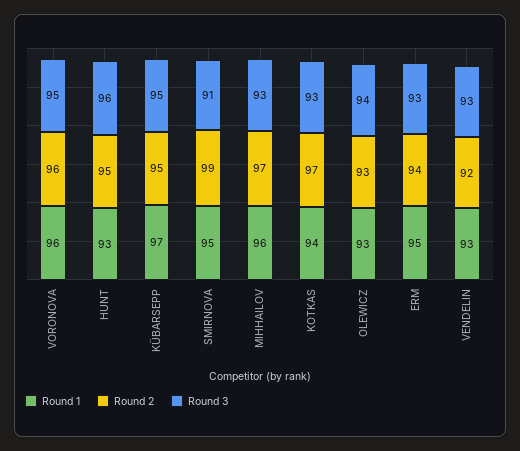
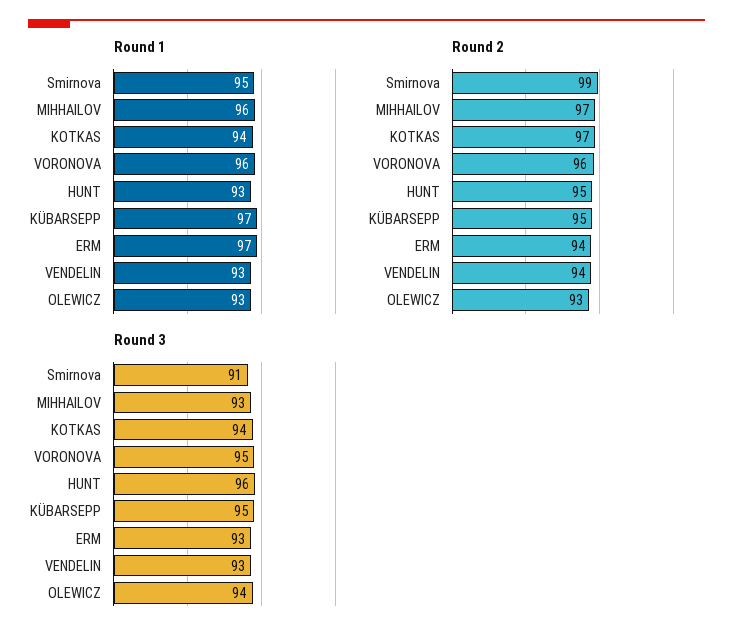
Round 3, KOTKAS: 93 -> 94
Round 1, ERM: 95 -> 97
Round 2, VENDELIN: 92 -> 94

